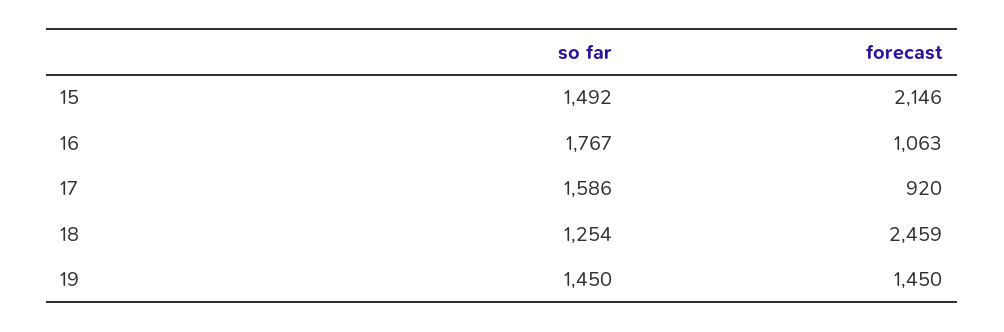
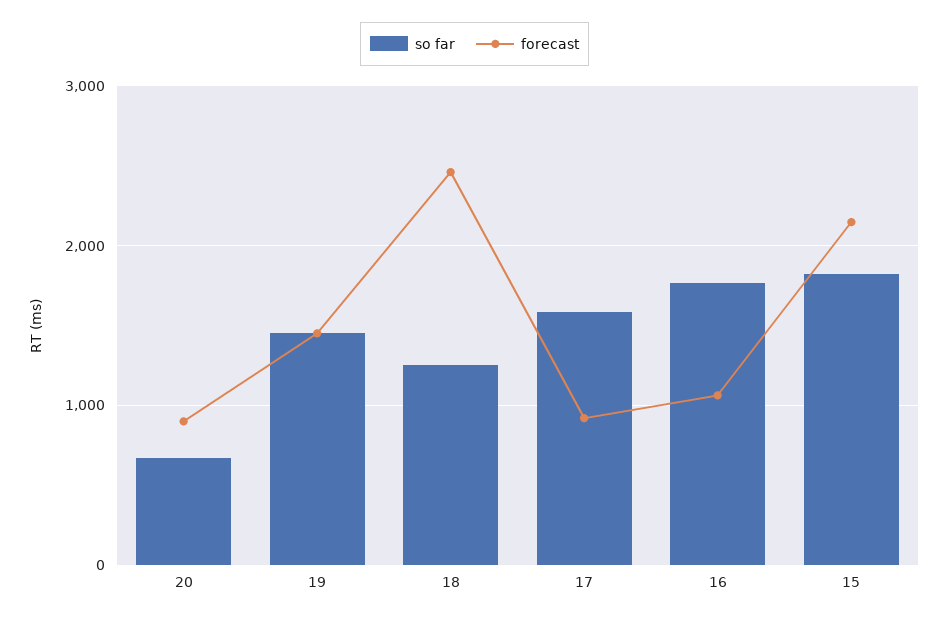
so far, 15: 1492 -> 1800
so far, 20: none -> 700
forecast, 20: none -> 900

